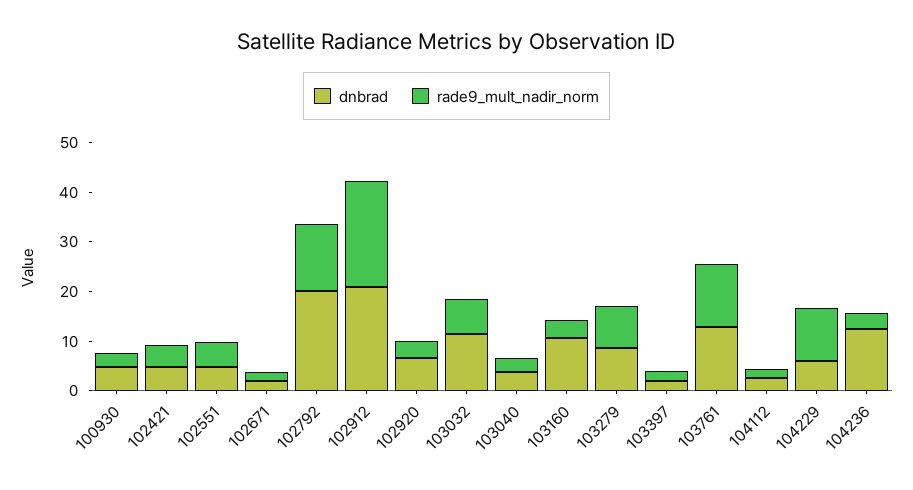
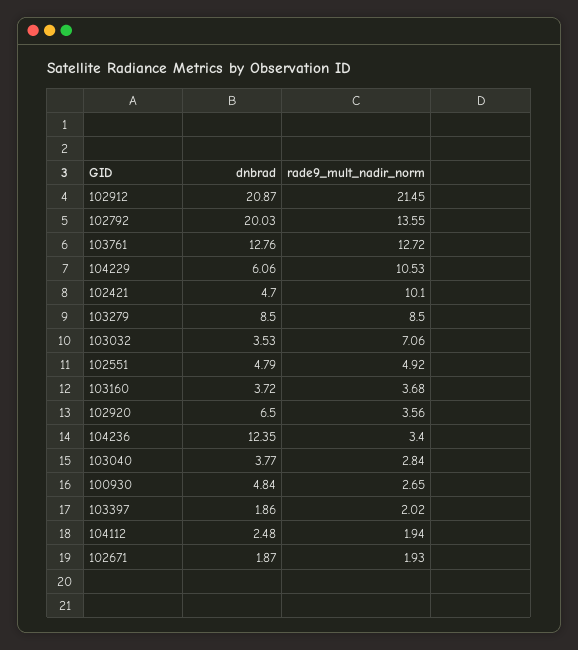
rade9_mult_nadir_norm, 102421: 4 -> 10.1
dnbrad, 103032: 12 -> 3.53
dnbrad, 103160: 10 -> 3.72

